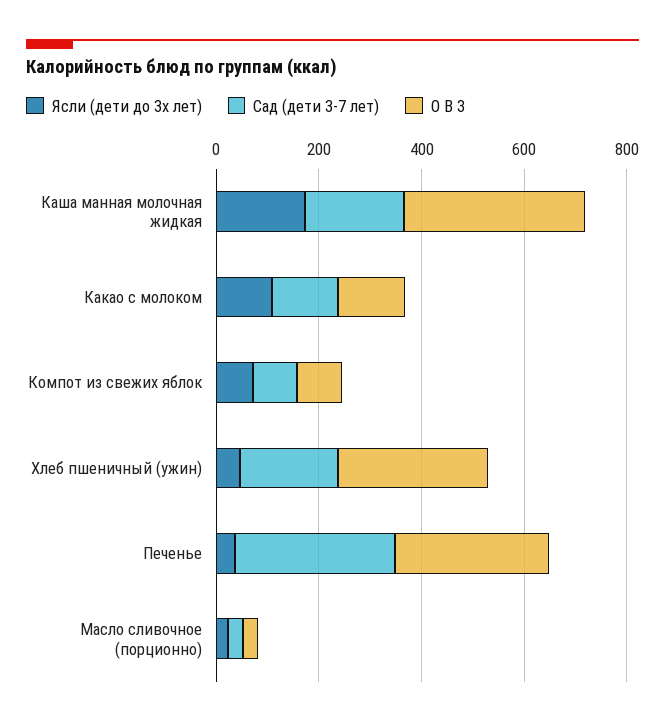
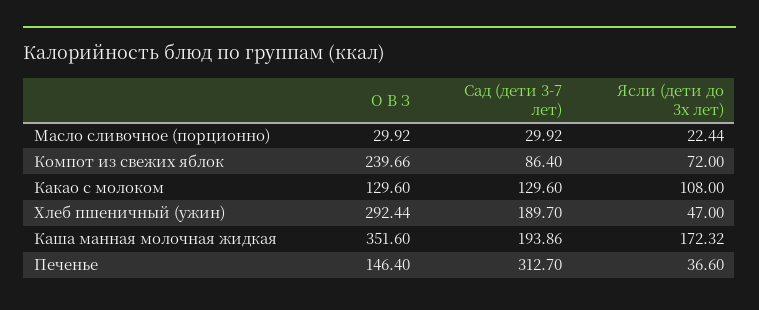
О В З, Компот из свежих яблок: 100 -> 239.66
О В З, Печенье: 300 -> 146.4

